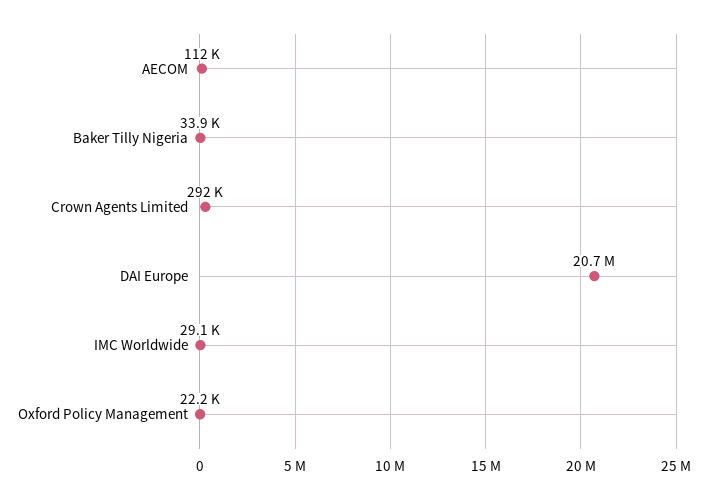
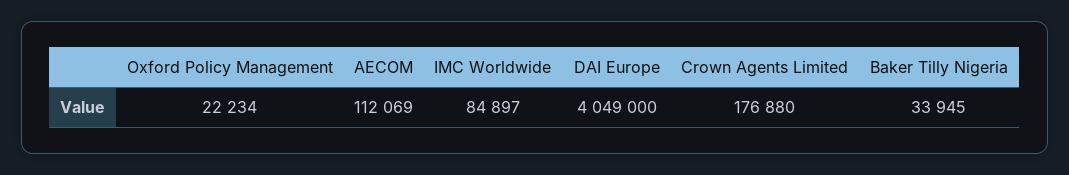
Crown Agents Limited: 292000 -> 176880
DAI Europe: 20700000 -> 4049000
IMC Worldwide: 29100 -> 84897

